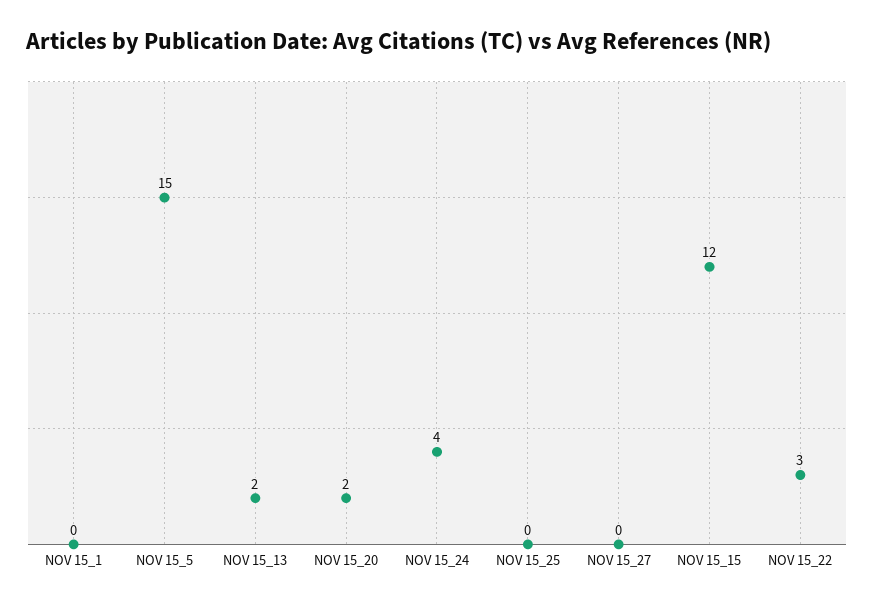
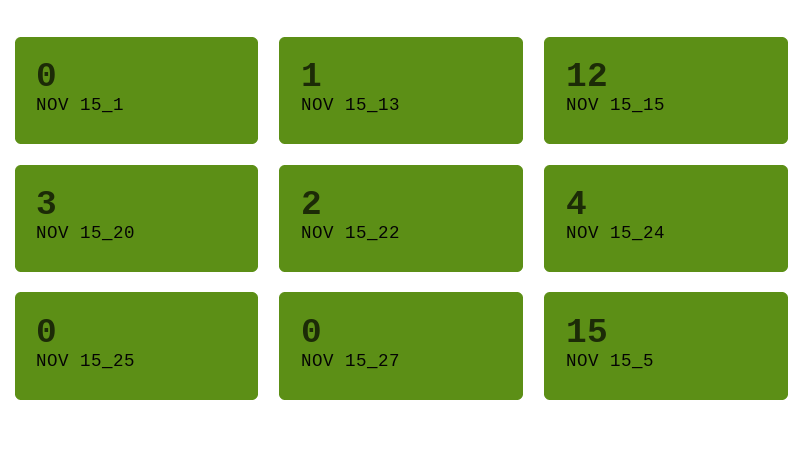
NOV 15_13: 2 -> 1
NOV 15_20: 2 -> 3
NOV 15_22: 3 -> 2

